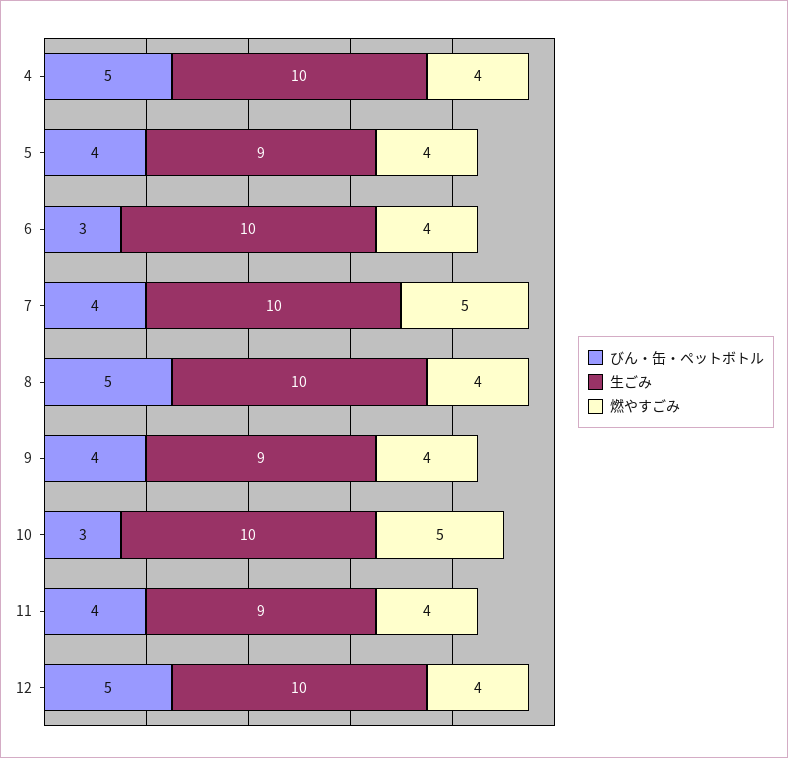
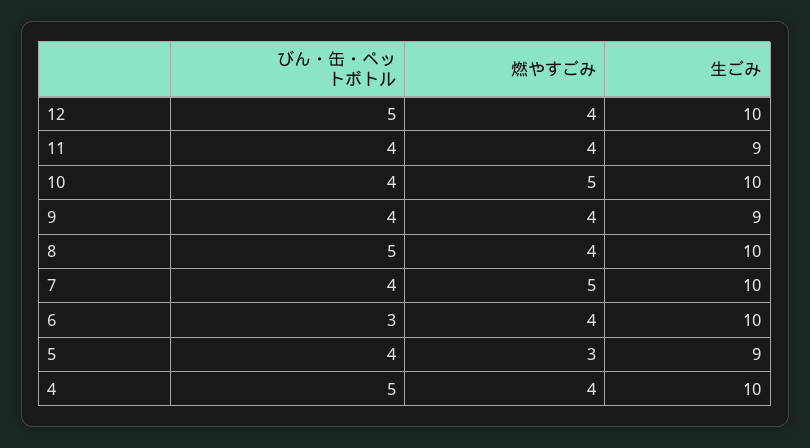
燃やすごみ, 5: 4 -> 3
びん・缶・ペットボトル, 10: 3 -> 4

